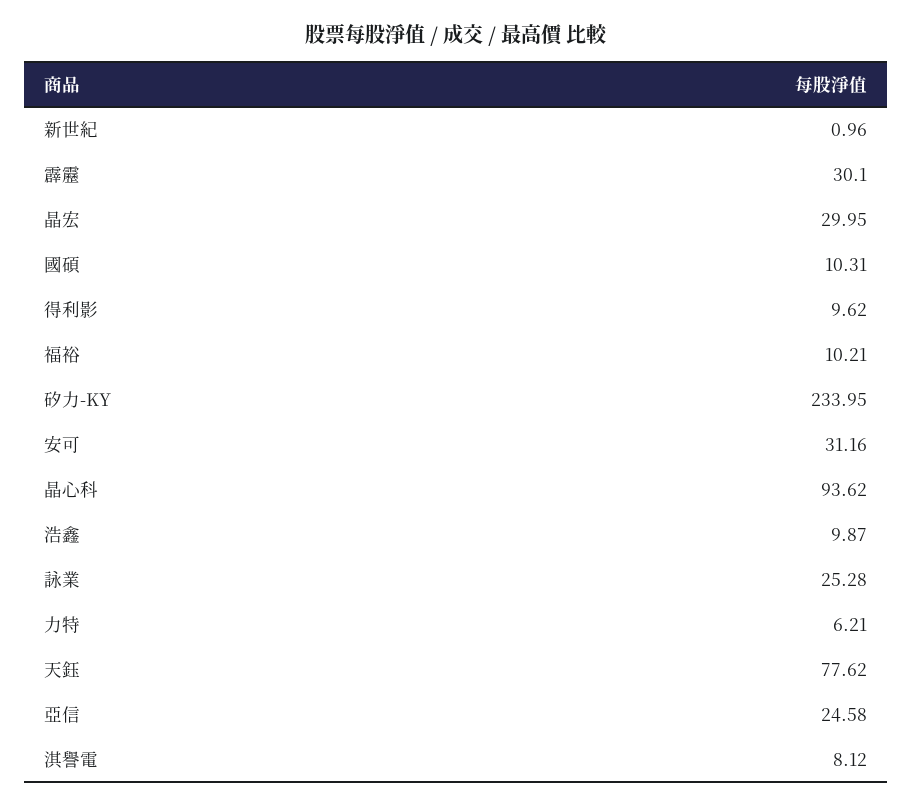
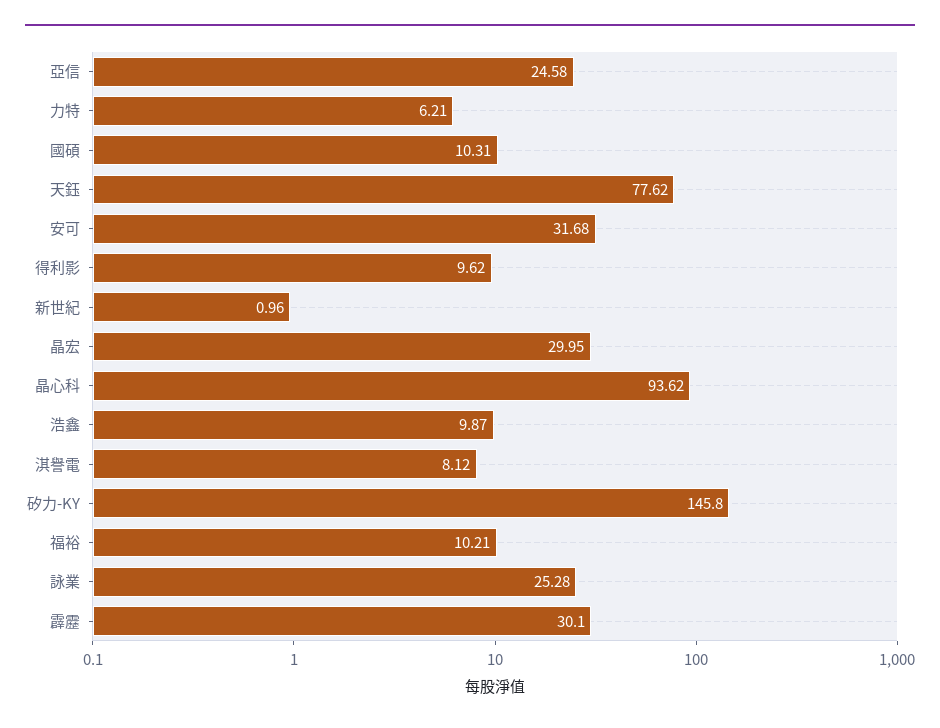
矽力-KY: 233.95 -> 145.8
安可: 31.16 -> 31.68

